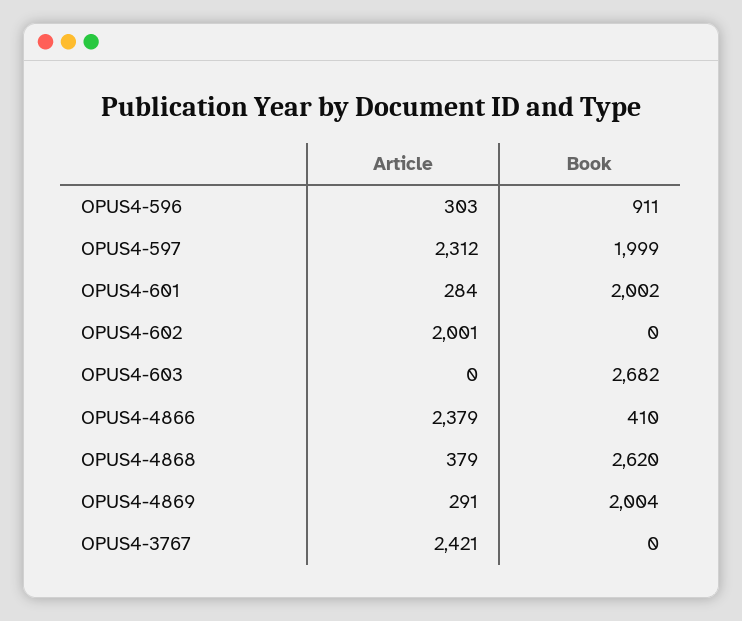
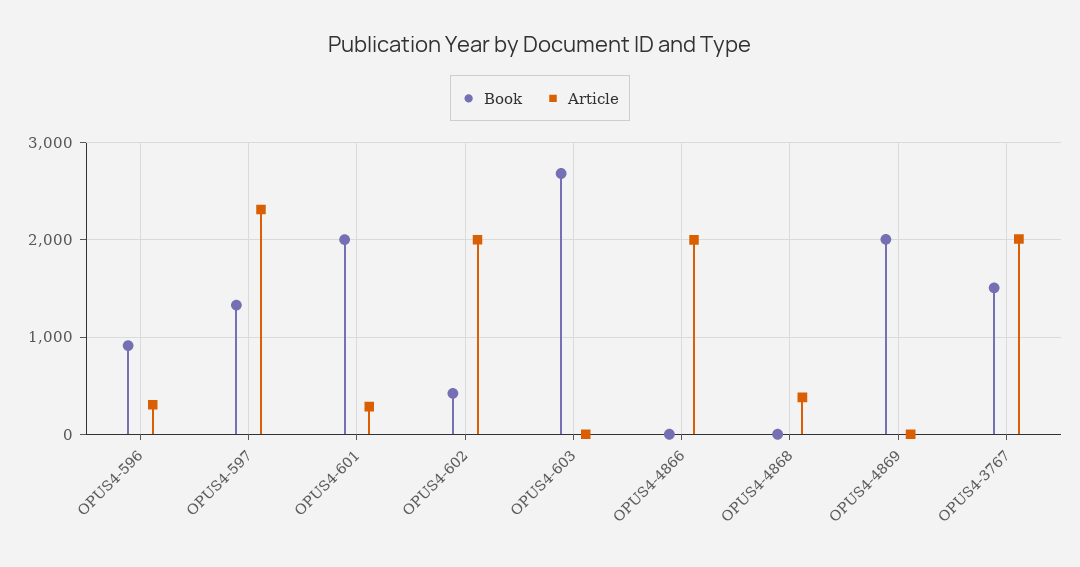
Book, OPUS4-597: 1999 -> 1300
Book, OPUS4-602: 0 -> 400
Article, OPUS4-4866: 2379 -> 2000
Book, OPUS4-4866: 410 -> 0
Book, OPUS4-4868: 2620 -> 0
Article, OPUS4-4869: 291 -> 0
Article, OPUS4-3767: 2421 -> 2000
Book, OPUS4-3767: 0 -> 1500

